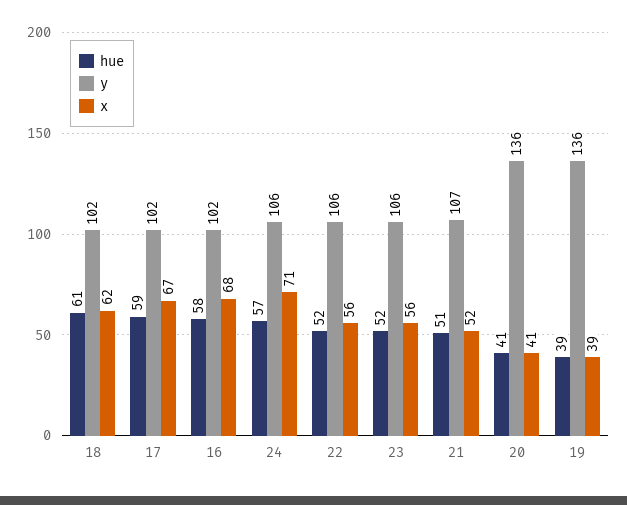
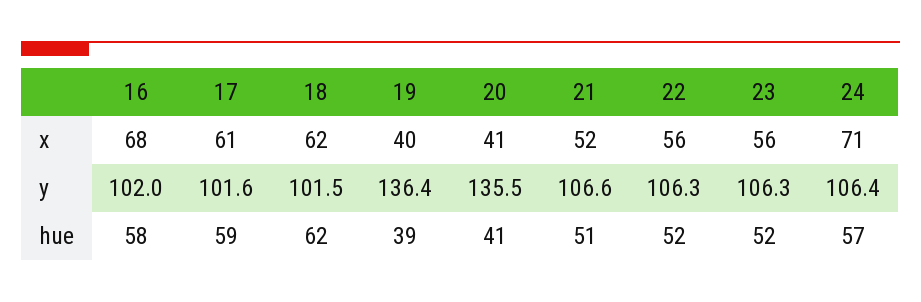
hue, 18: 61 -> 62
x, 17: 67 -> 61
x, 19: 39 -> 40

